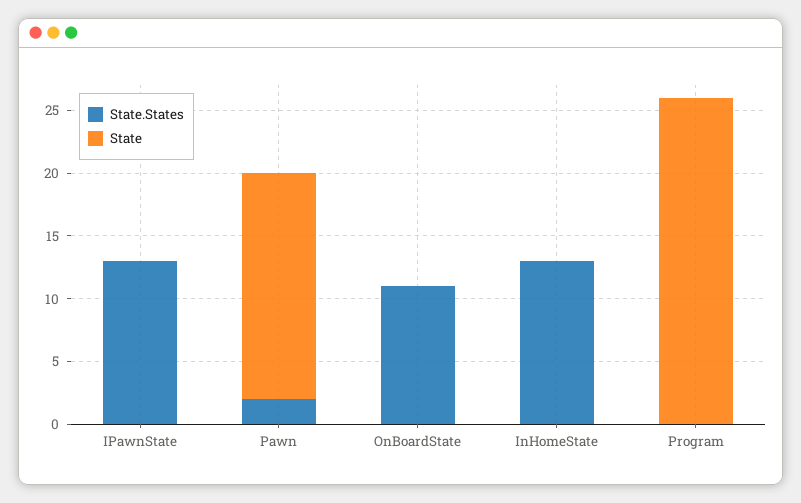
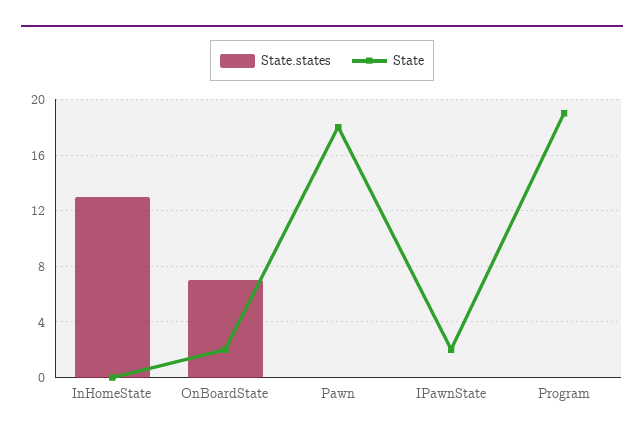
State.States, IPawnState: 13 -> 0
State, IPawnState: 0 -> 2
State.States, Pawn: 2 -> 0
State.States, OnBoardState: 11 -> 7
State, OnBoardState: 0 -> 2
State, Program: 26 -> 19

